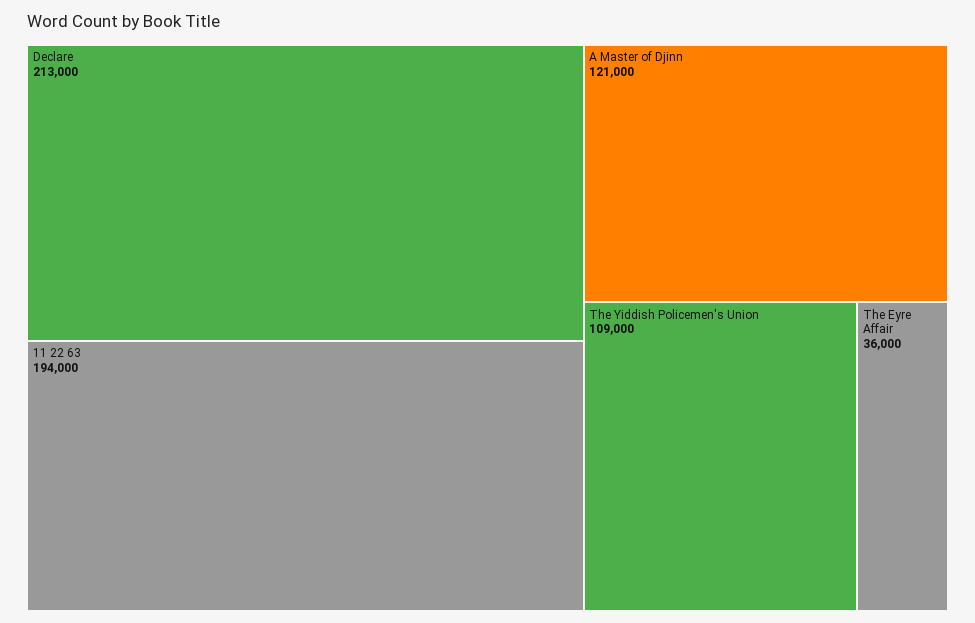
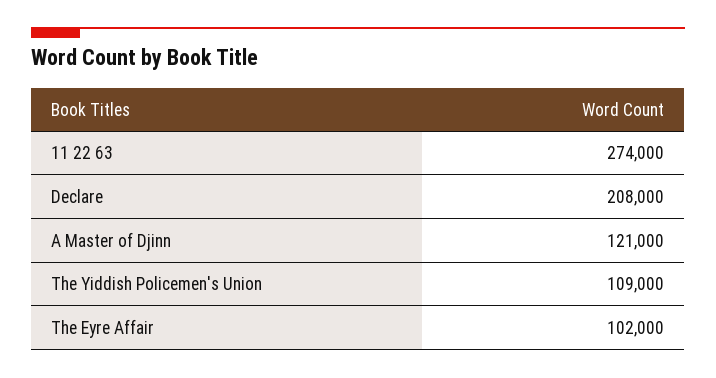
Declare: 213000 -> 208000
11 22 63: 194000 -> 274000
The Eyre Affair: 36000 -> 102000

